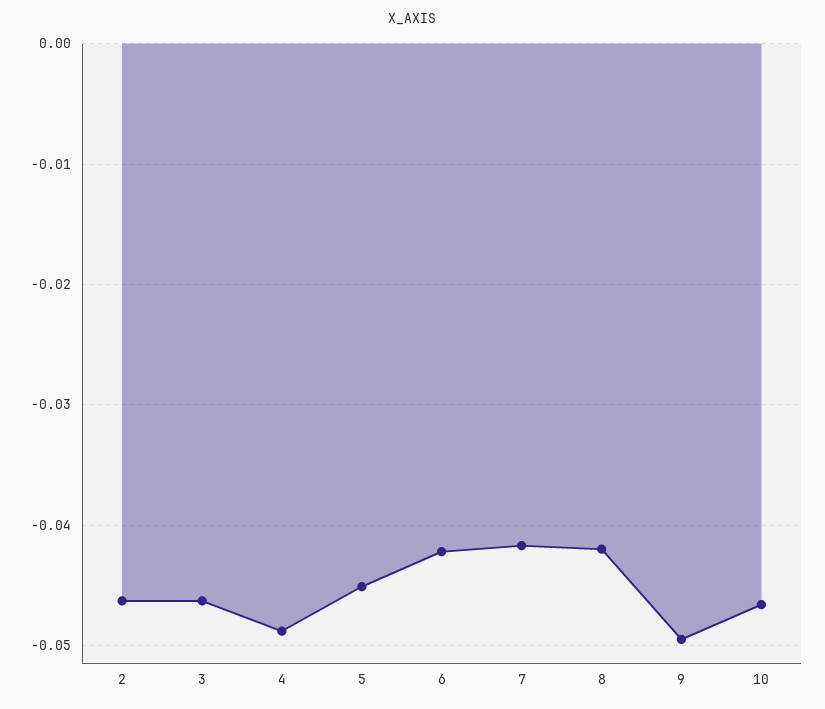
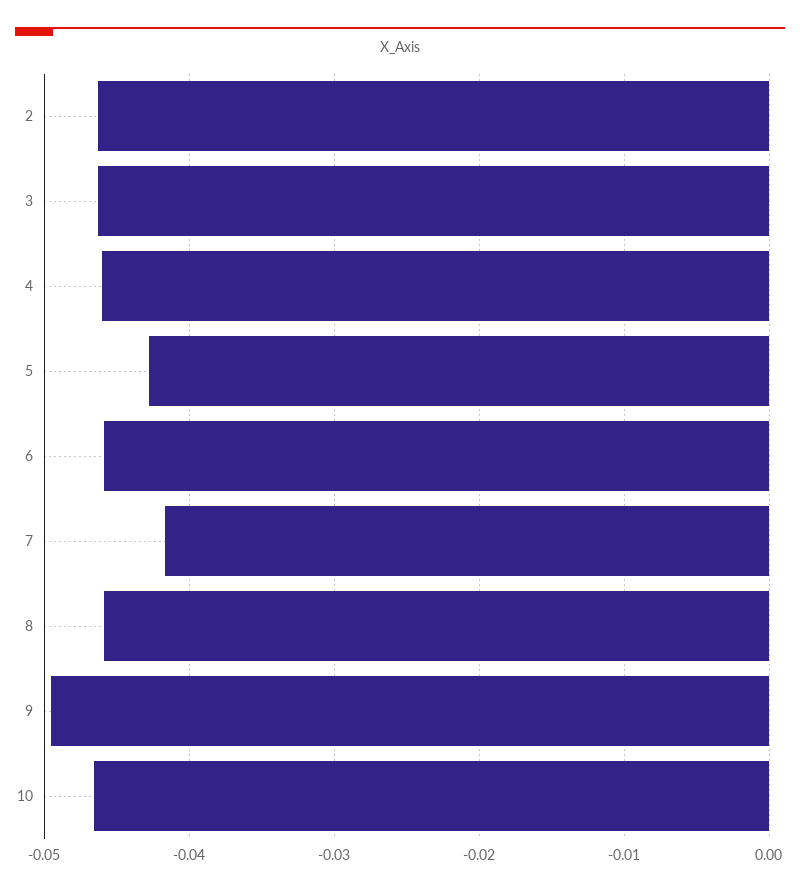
4: -0.049 -> -0.046
5: -0.045 -> -0.043
6: -0.042 -> -0.046
8: -0.042 -> -0.046

